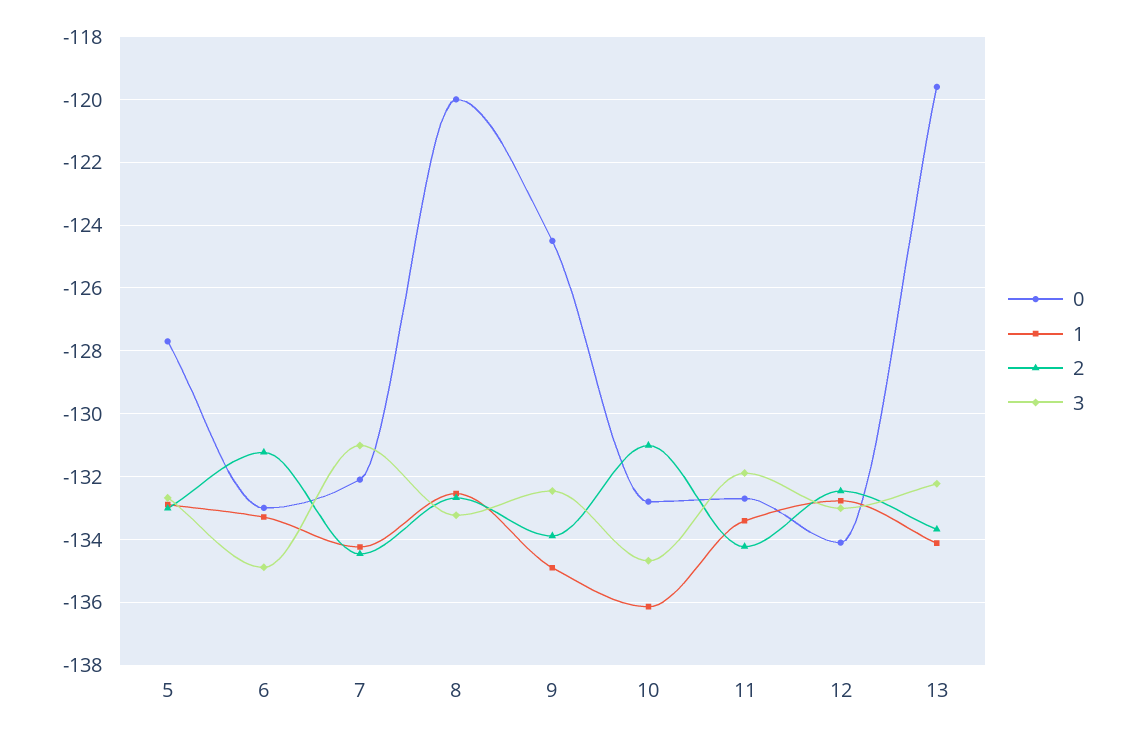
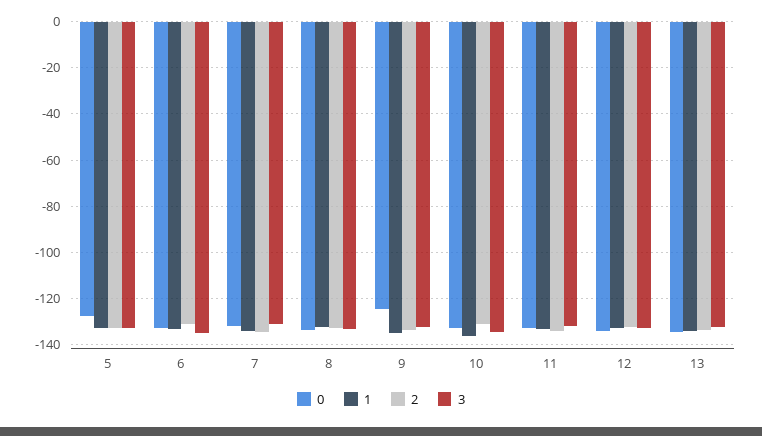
0, 8: -120 -> -135
0, 13: -119.6 -> -135

